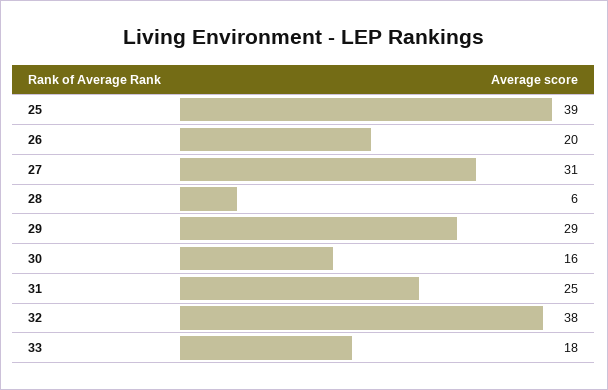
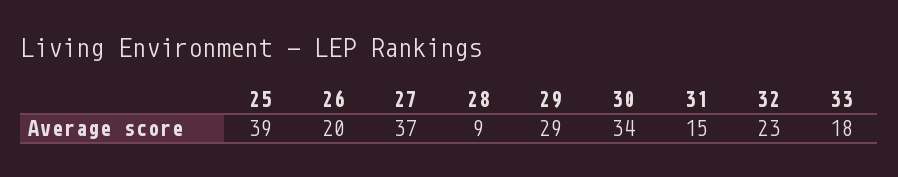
27: 31 -> 37
28: 6 -> 9
30: 16 -> 34
31: 25 -> 15
32: 38 -> 23

